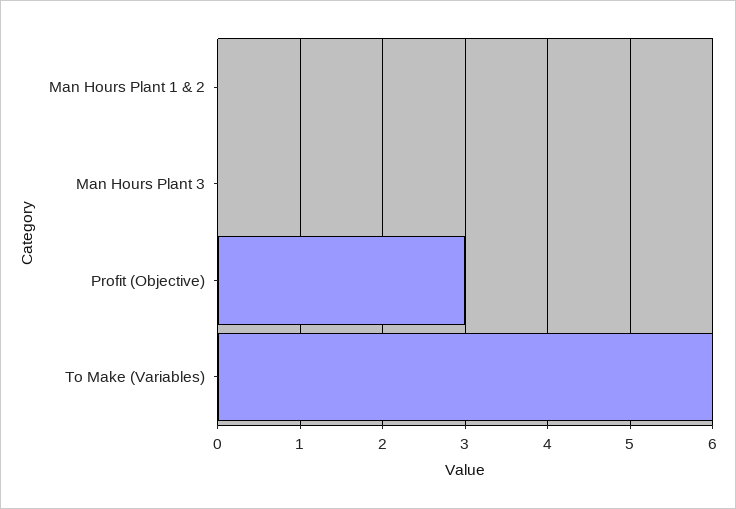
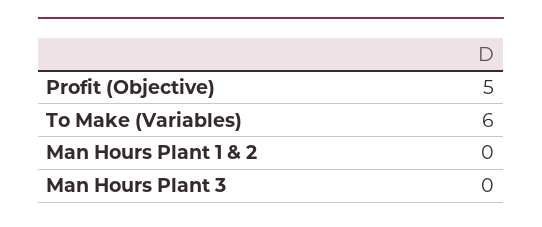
Profit (Objective): 3 -> 5

